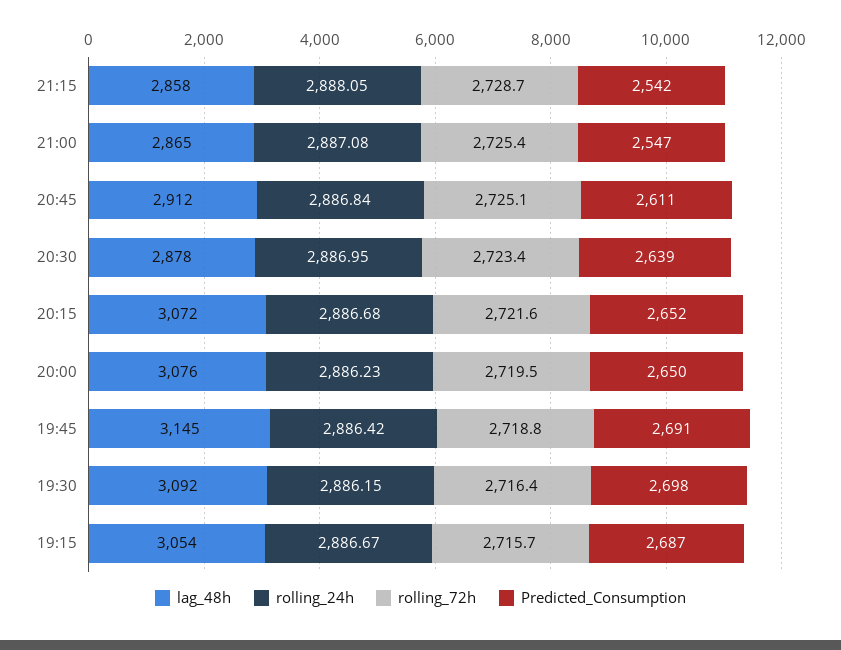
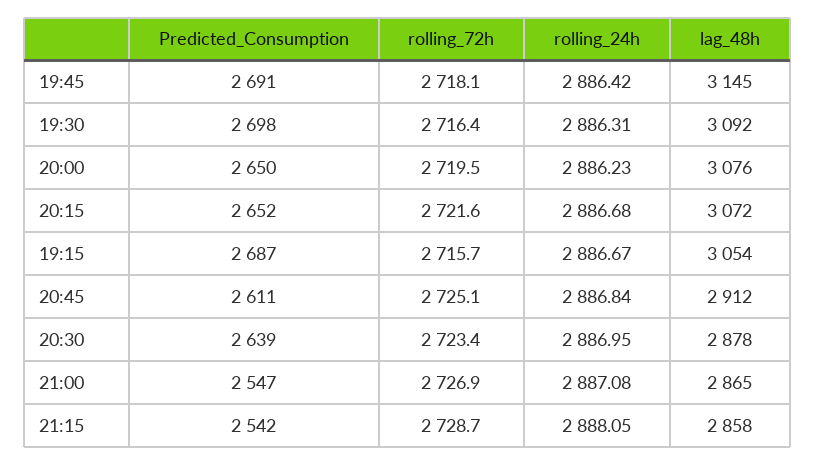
rolling_72h, 21:00: 2725.4 -> 2726.9
rolling_72h, 19:45: 2718.8 -> 2718.1
rolling_24h, 19:30: 2886.15 -> 2886.31

